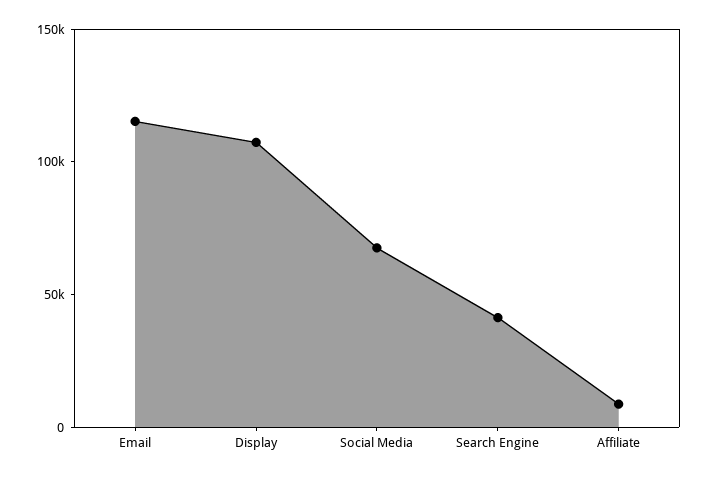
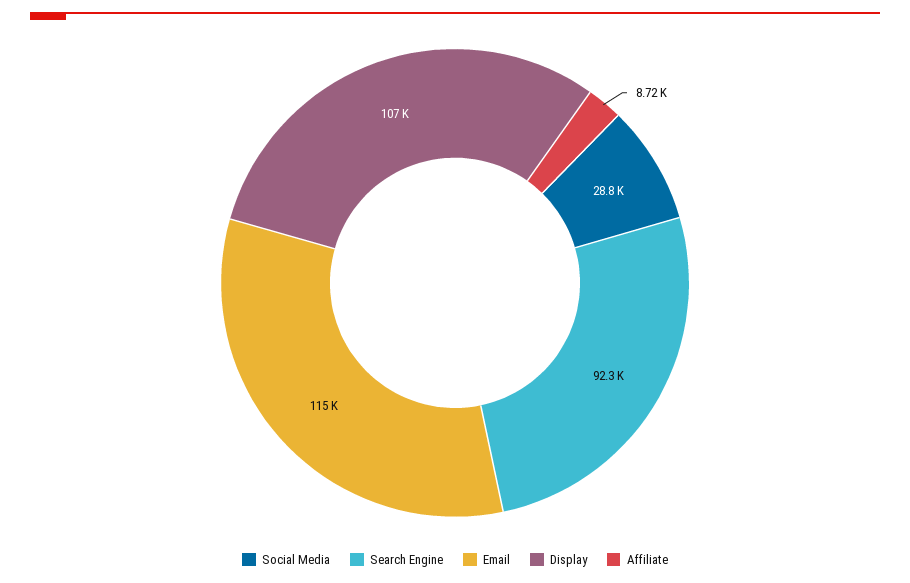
Social Media: 70000 -> 28800
Search Engine: 40000 -> 92300

